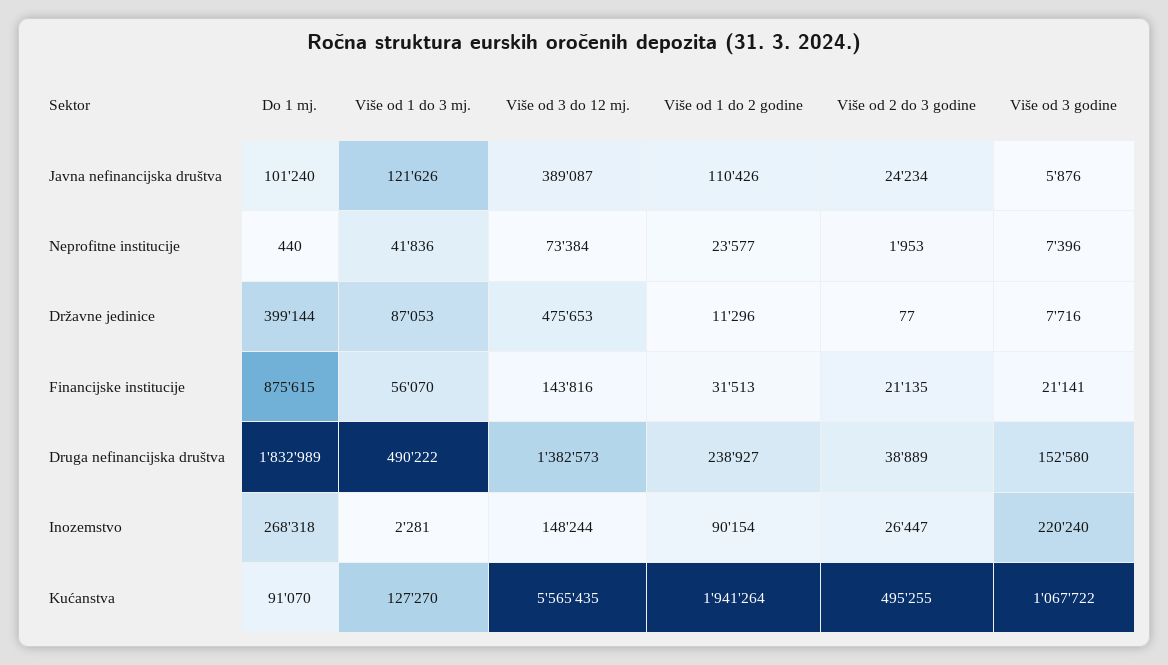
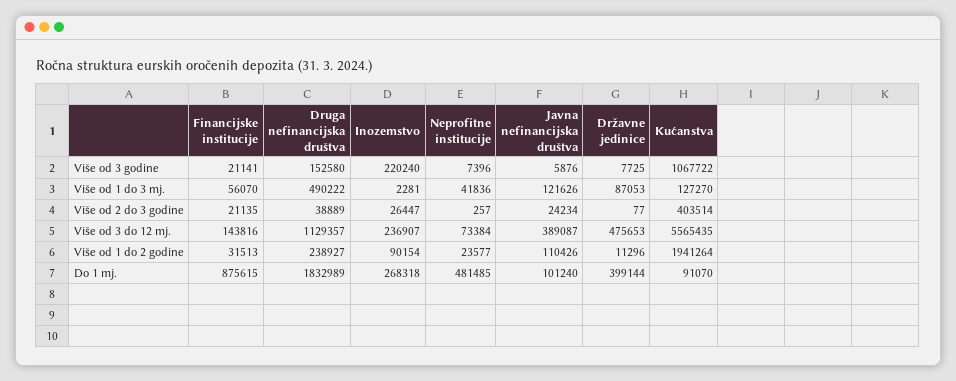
Do 1 mj., Neprofitne institucije: 440 -> 481485
Više od 2 do 3 godine, Neprofitne institucije: 1953 -> 257
Više od 3 godine, Državne jedinice: 7716 -> 7725
Više od 3 do 12 mj., Druga nefinancijska društva: 1382573 -> 1129357
Više od 3 do 12 mj., Inozemstvo: 148244 -> 236907
Više od 2 do 3 godine, Kućanstva: 495255 -> 403514

